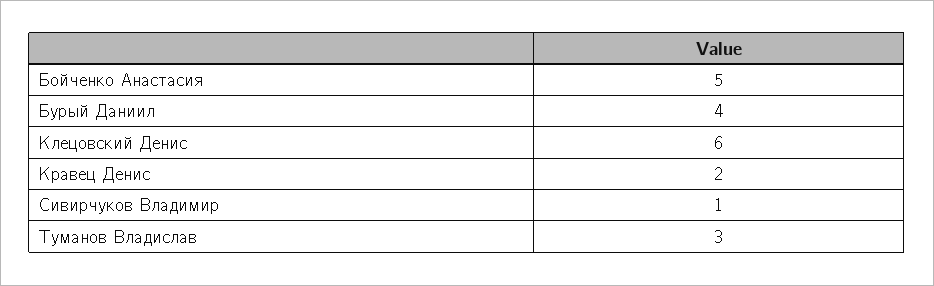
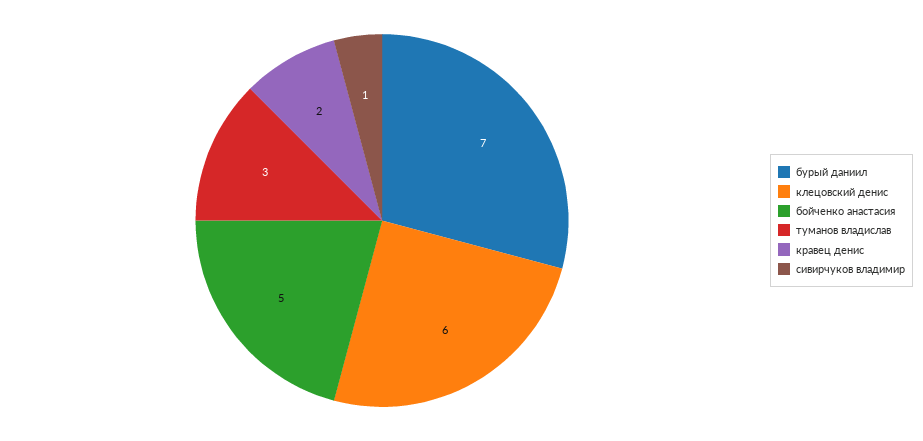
Бурый Даниил: 4 -> 7

